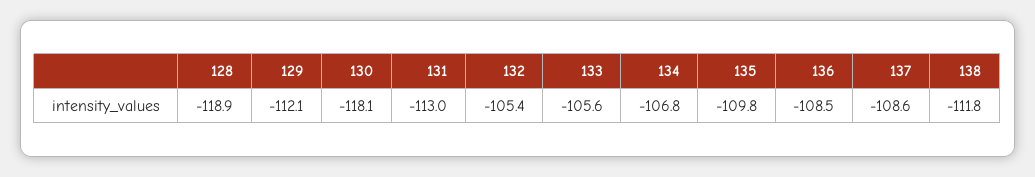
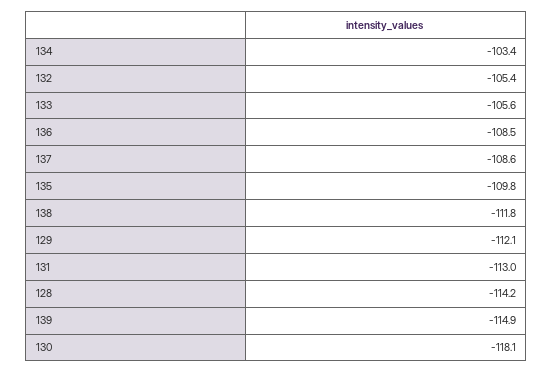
128: -118.9 -> -114.2
134: -106.8 -> -103.4
139: none -> -114.9

